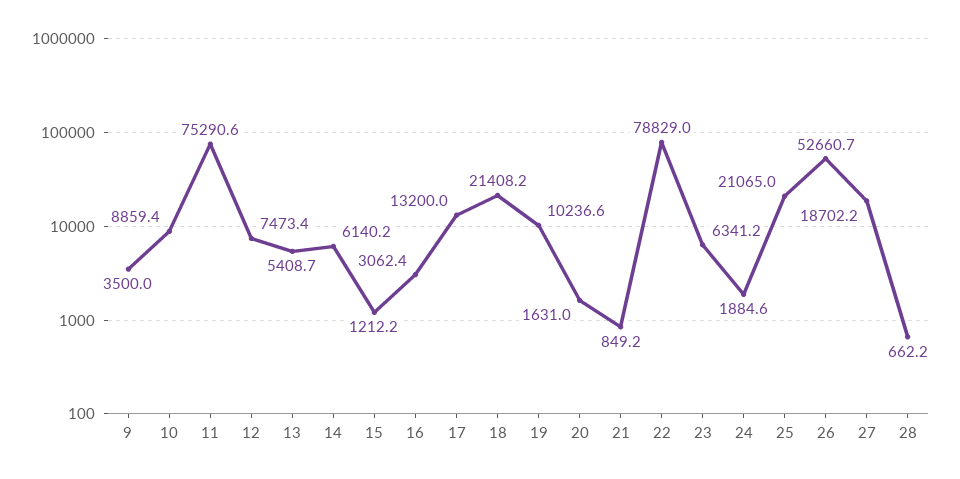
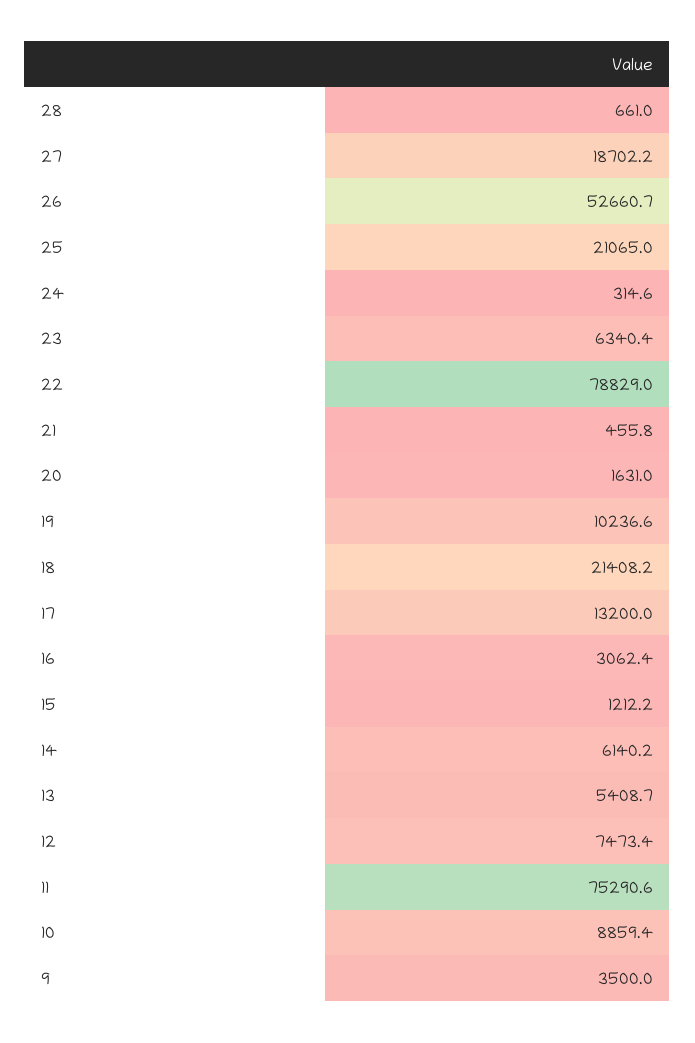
21: 849.2 -> 455.8
23: 6341.2 -> 6340.4
24: 1884.6 -> 314.6
28: 662.2 -> 661

